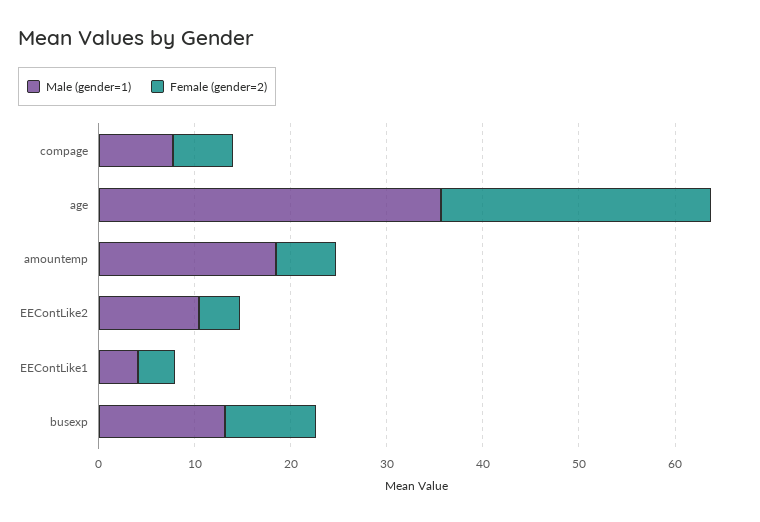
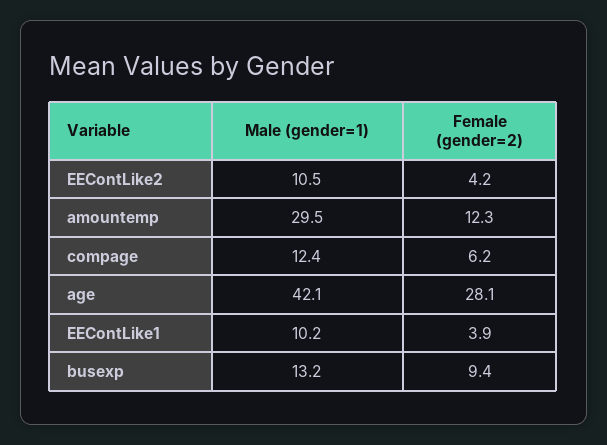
Male (gender=1), compage: 8 -> 12.4
Male (gender=1), age: 36 -> 42.1
Male (gender=1), amountemp: 18 -> 29.5
Female (gender=2), amountemp: 6 -> 12.3
Male (gender=1), EEContLike1: 4 -> 10.2

